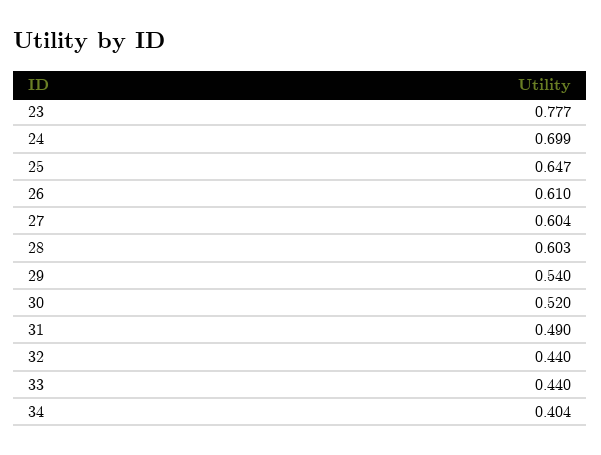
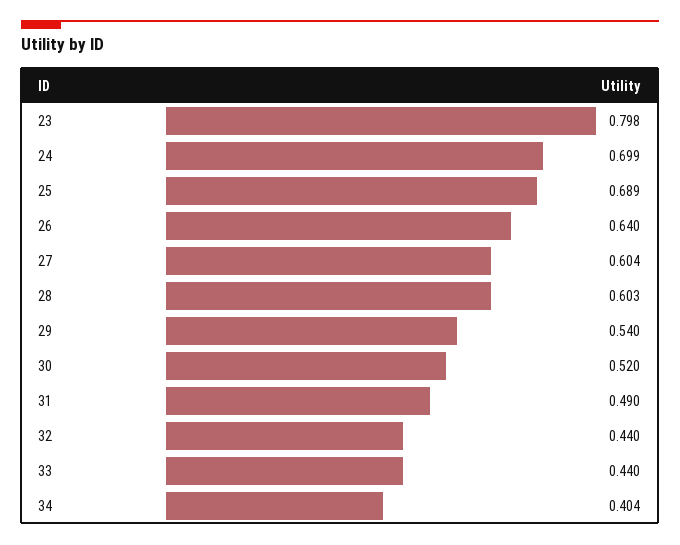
23: 0.777 -> 0.798
25: 0.647 -> 0.689
26: 0.61 -> 0.64

